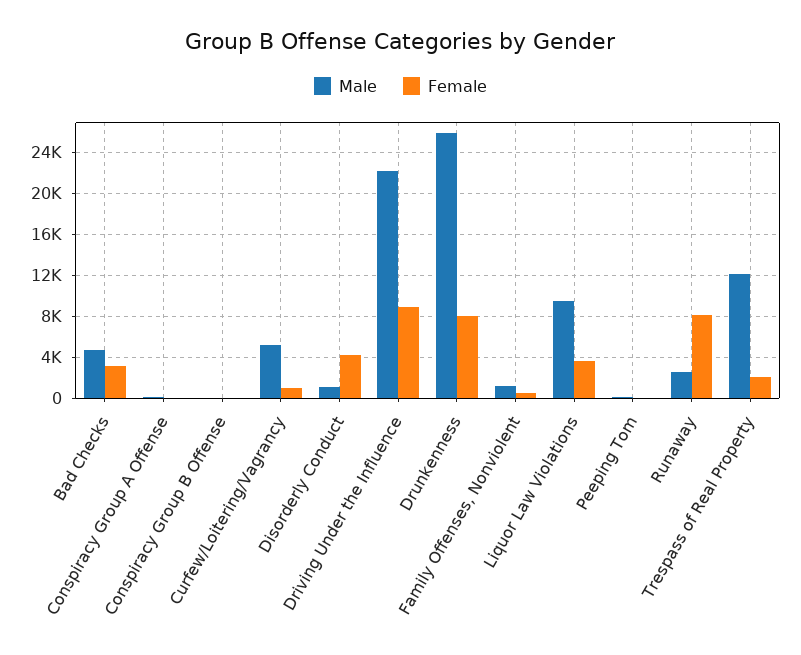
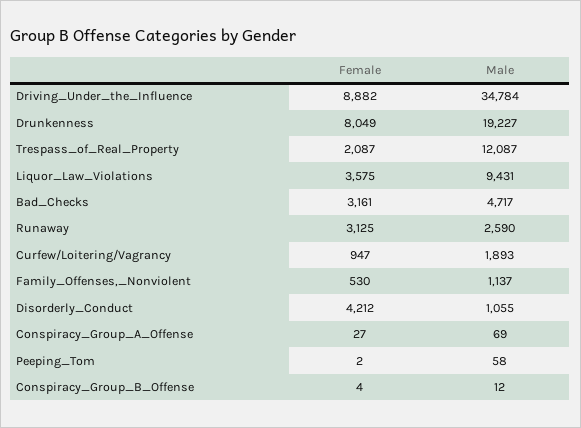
Male, Curfew/Loitering/Vagrancy: 5000 -> 1893
Male, Driving Under the Influence: 22000 -> 34784
Male, Drunkenness: 26000 -> 19227
Female, Runaway: 8000 -> 3125

